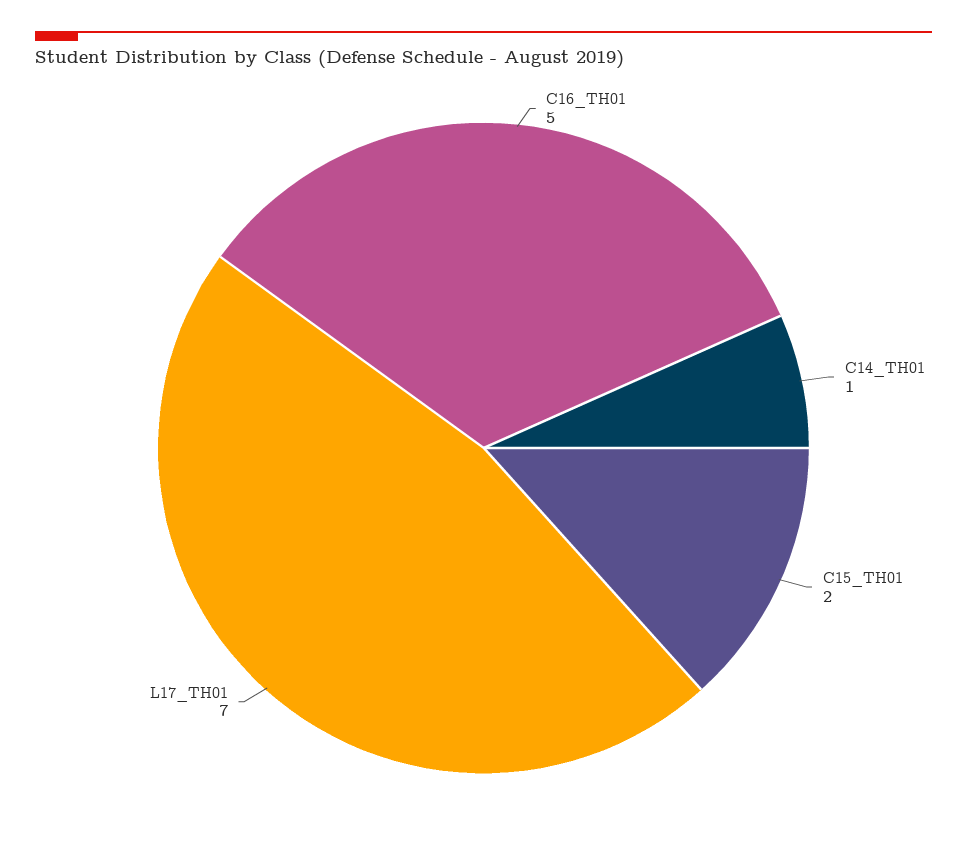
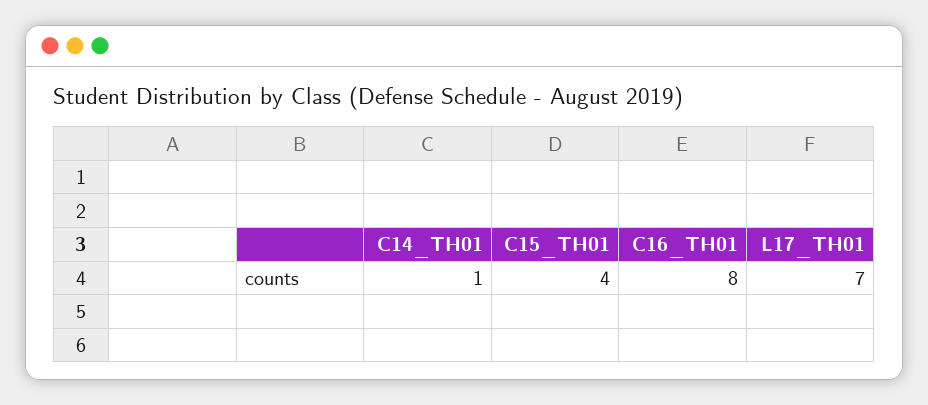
C16_TH01: 5 -> 8
C15_TH01: 2 -> 4

